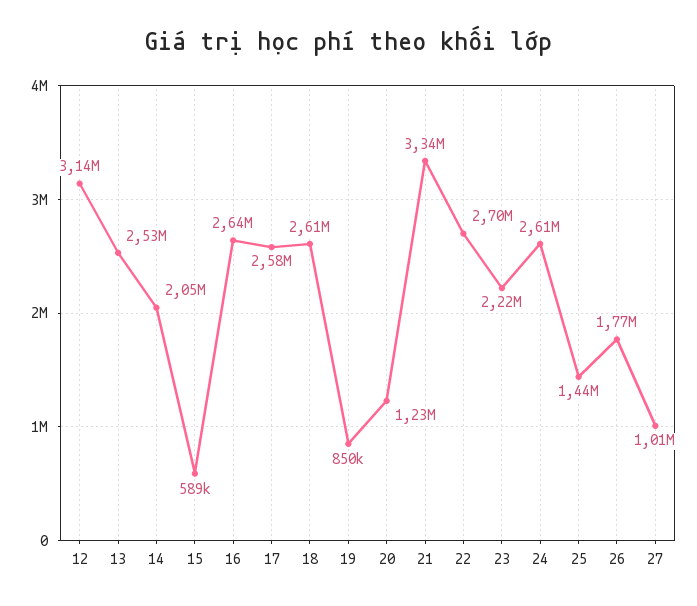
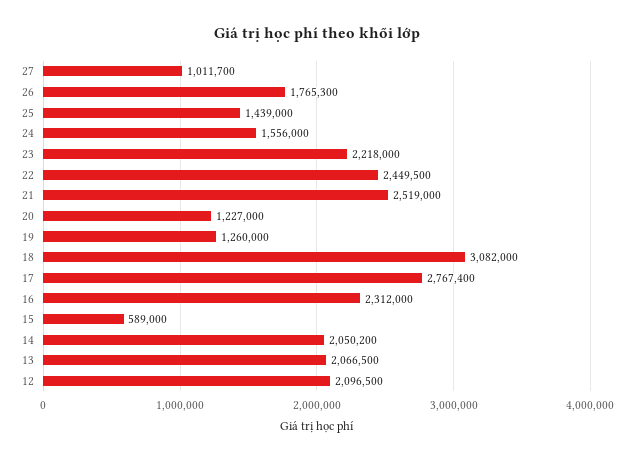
12: 3140000 -> 2096500
13: 2530000 -> 2066500
16: 2640000 -> 2312000
17: 2580000 -> 2767400
18: 2610000 -> 3082000
19: 850000 -> 1260000
21: 3340000 -> 2519000
22: 2700000 -> 2449500
24: 2610000 -> 1556000

